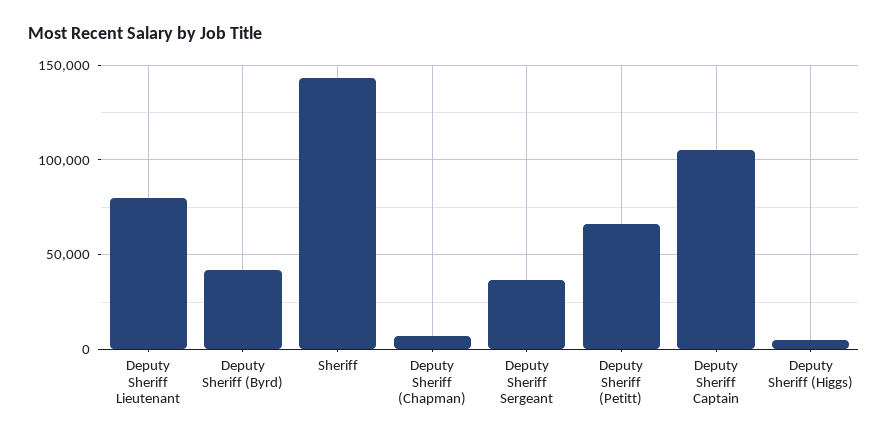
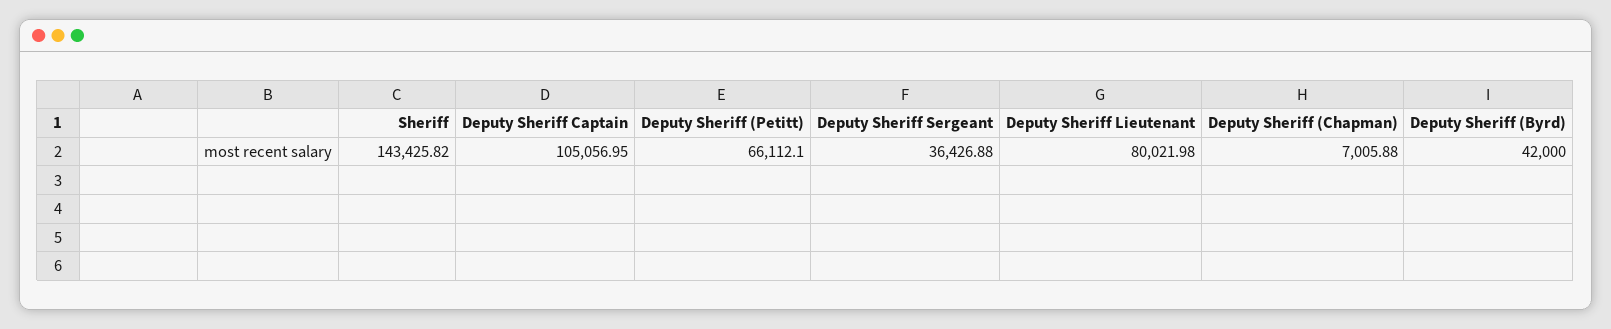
Deputy Sheriff (Higgs): 5000 -> none

